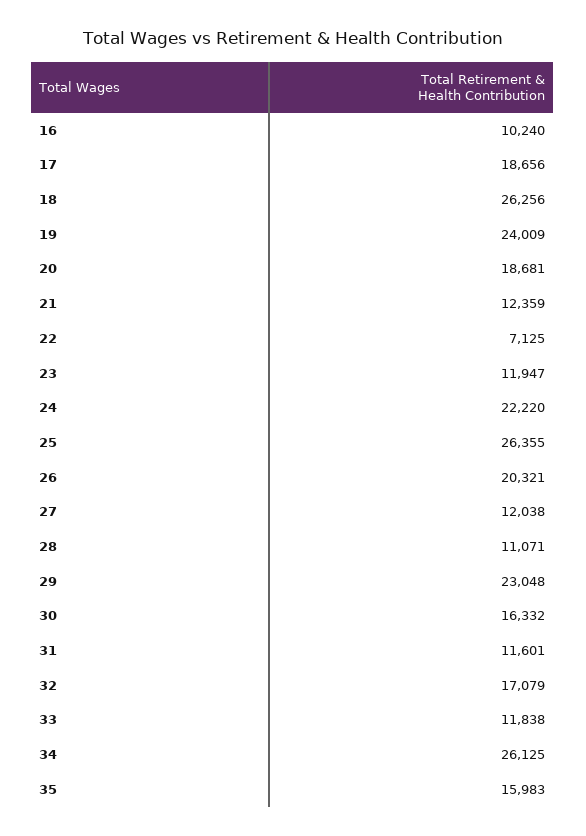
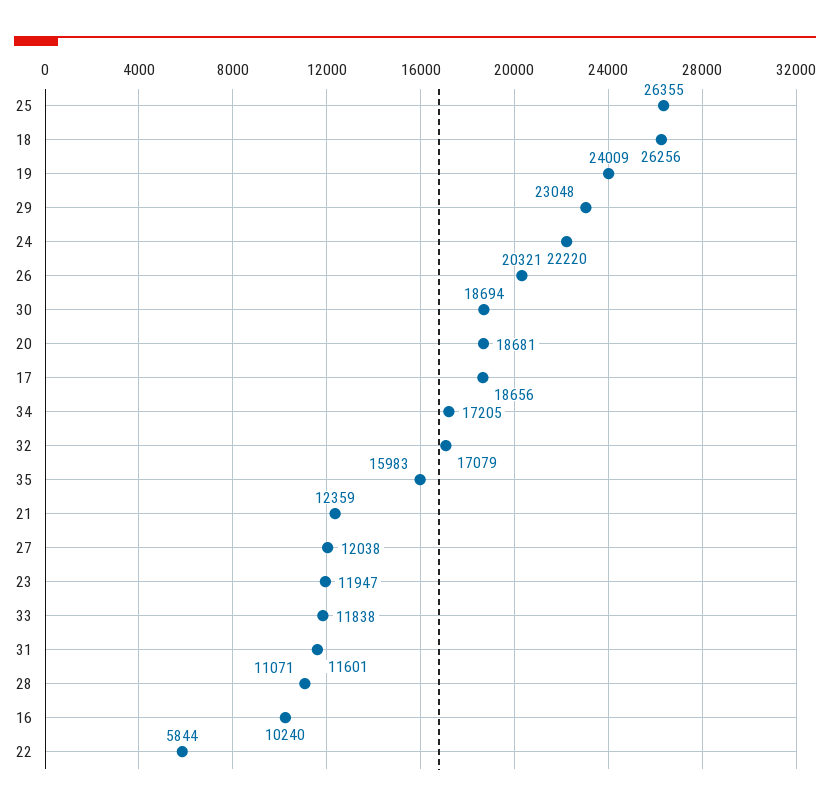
22: 7125 -> 5844
30: 16332 -> 18694
34: 26125 -> 17205

